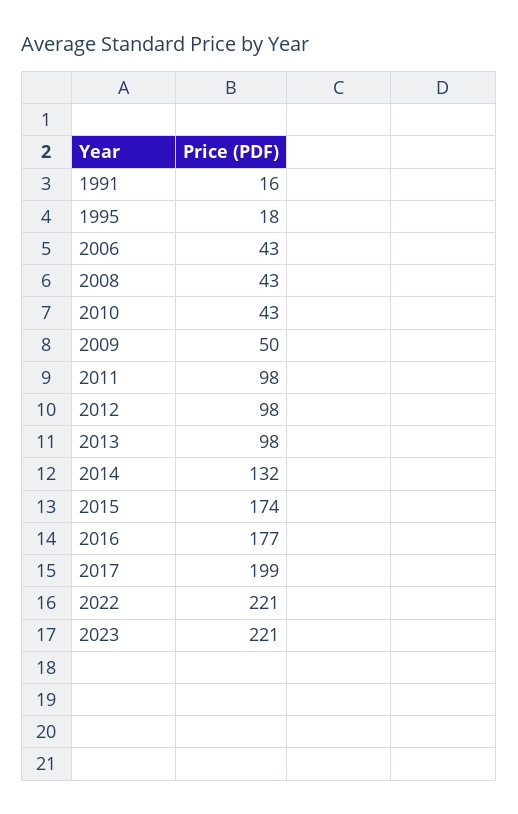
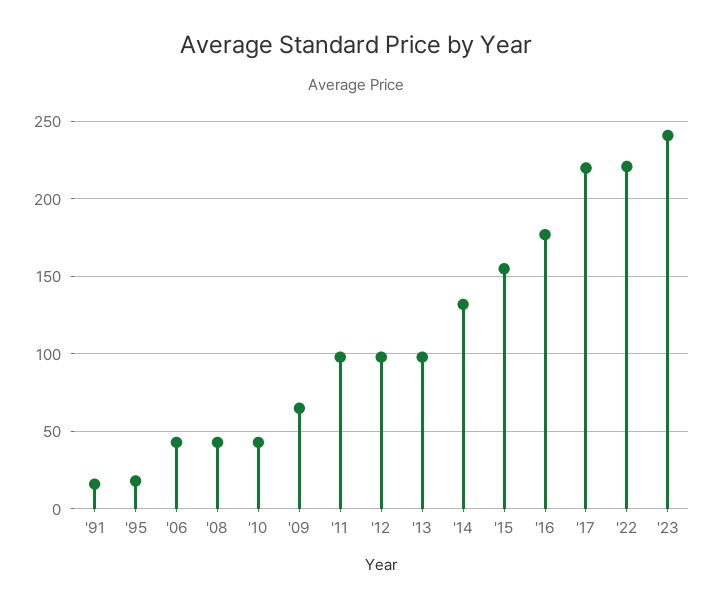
2009: 50 -> 65
2015: 174 -> 155
2017: 199 -> 220
2023: 221 -> 240

